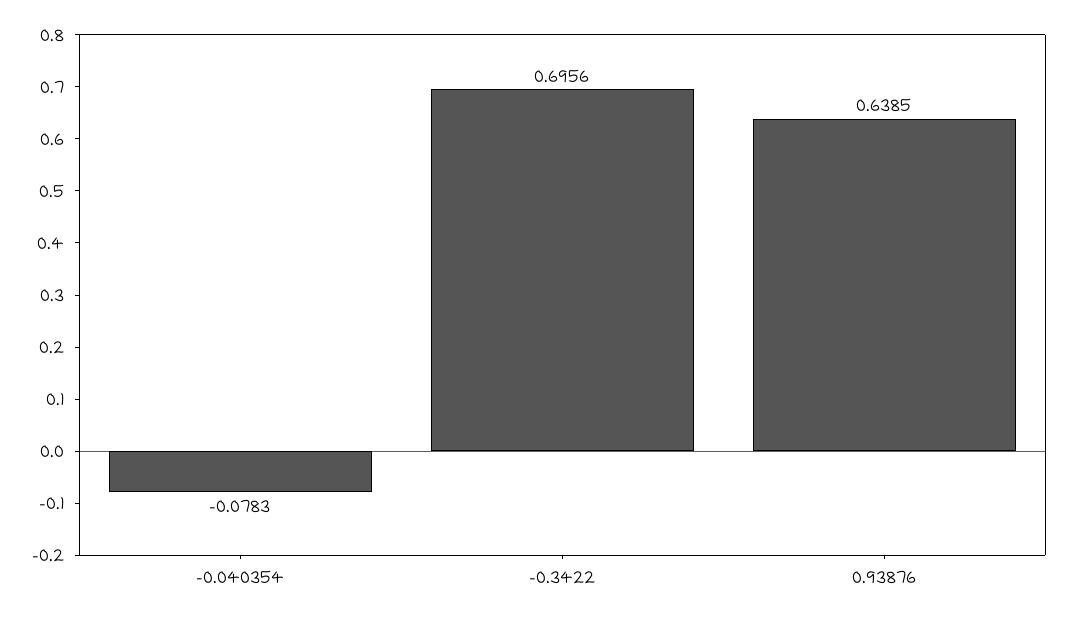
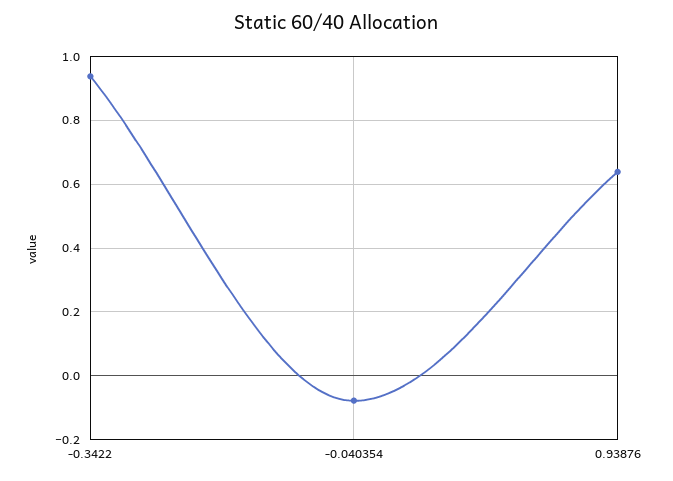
-0.3422: 0.6956 -> 0.94

